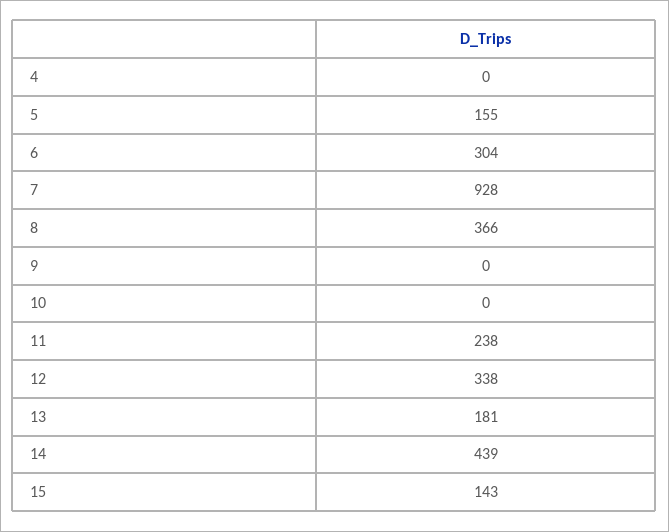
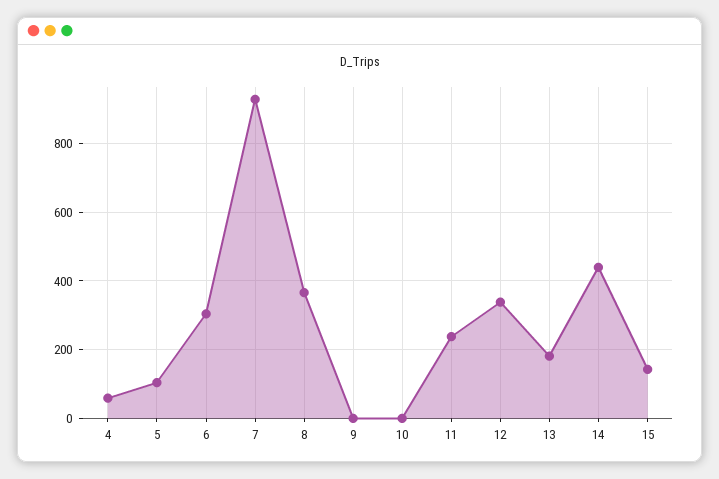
4: 0 -> 60
5: 155 -> 100

